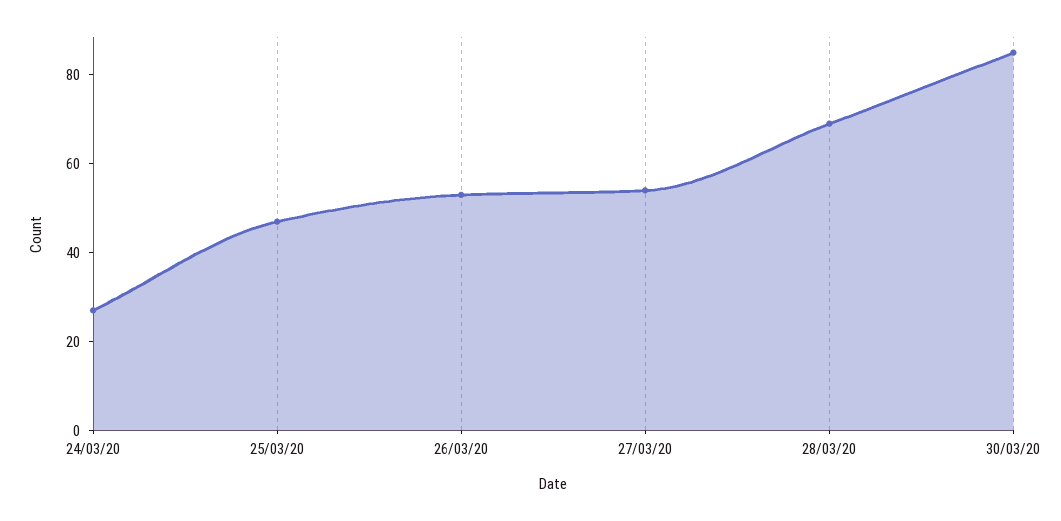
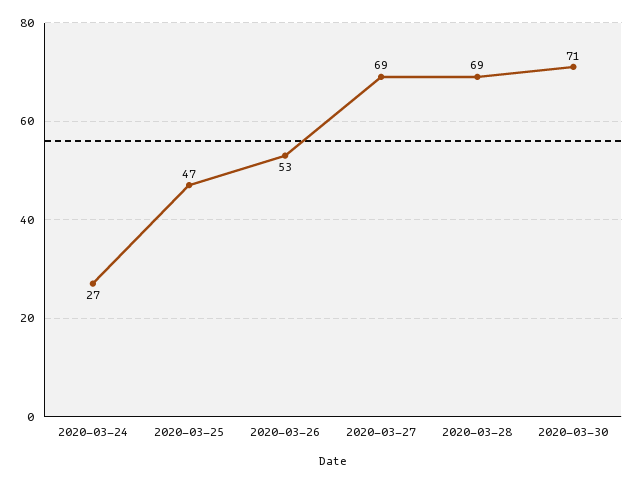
27/03/20: 55 -> 69
30/03/20: 85 -> 71

